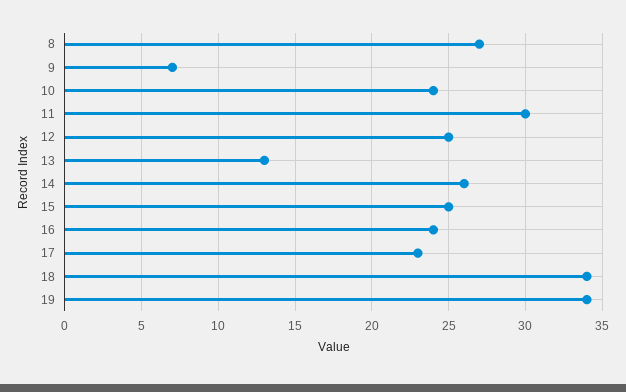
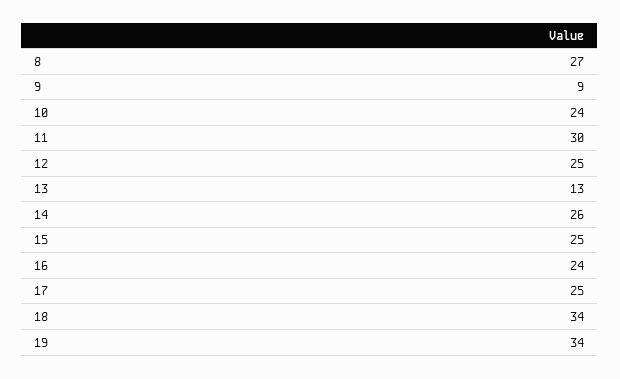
9: 7 -> 9
17: 23 -> 25

